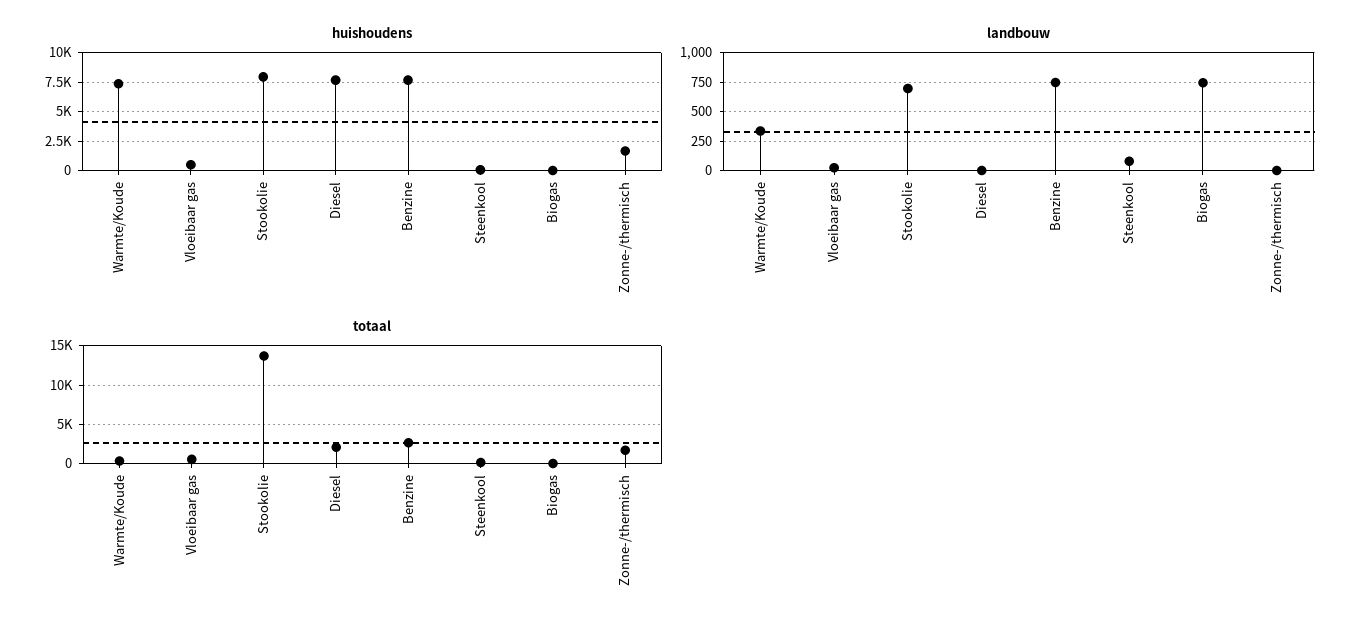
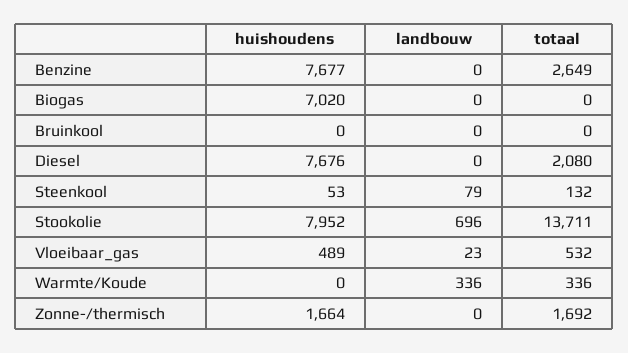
huishoudens, Warmte/Koude: 7500 -> 0
huishoudens, Biogas: 0 -> 7020
landbouw, Benzine: 750 -> 0
landbouw, Biogas: 750 -> 0
huishoudens, Bruinkool: none -> 0
landbouw, Bruinkool: none -> 0
totaal, Bruinkool: none -> 0

